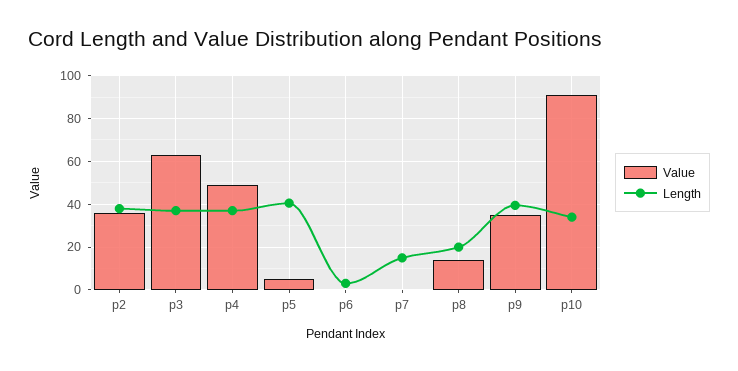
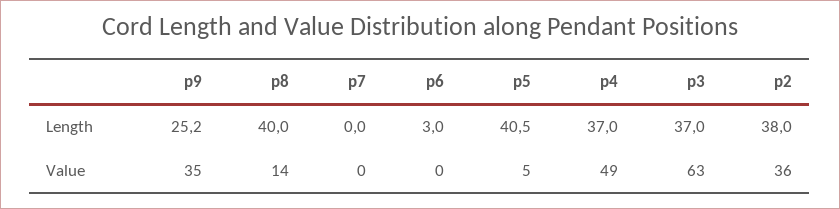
Length, p7: 15 -> 0
Length, p8: 20 -> 40
Length, p9: 40 -> 25.2
Value, p10: 90 -> none
Length, p10: 35 -> none

